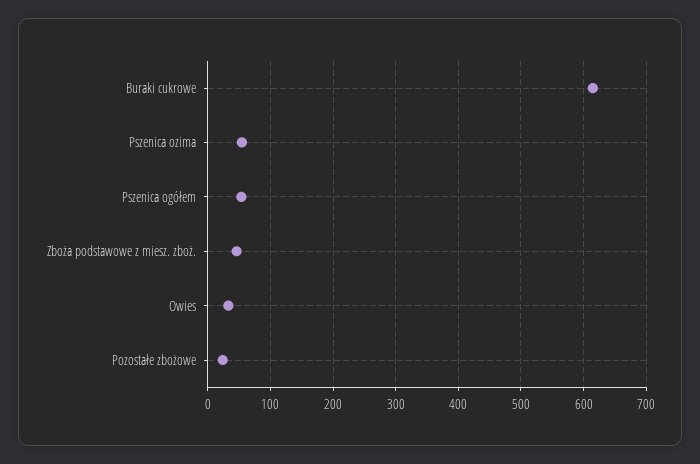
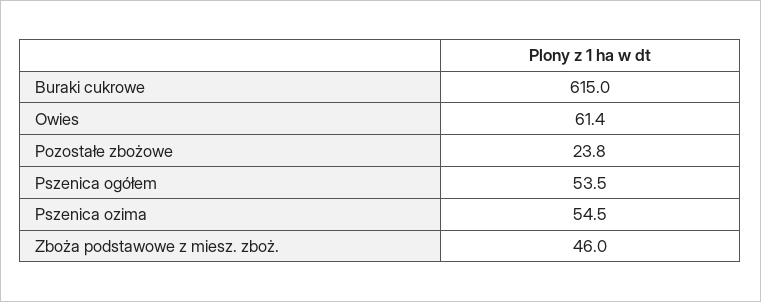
Owies: 30 -> 61.4

